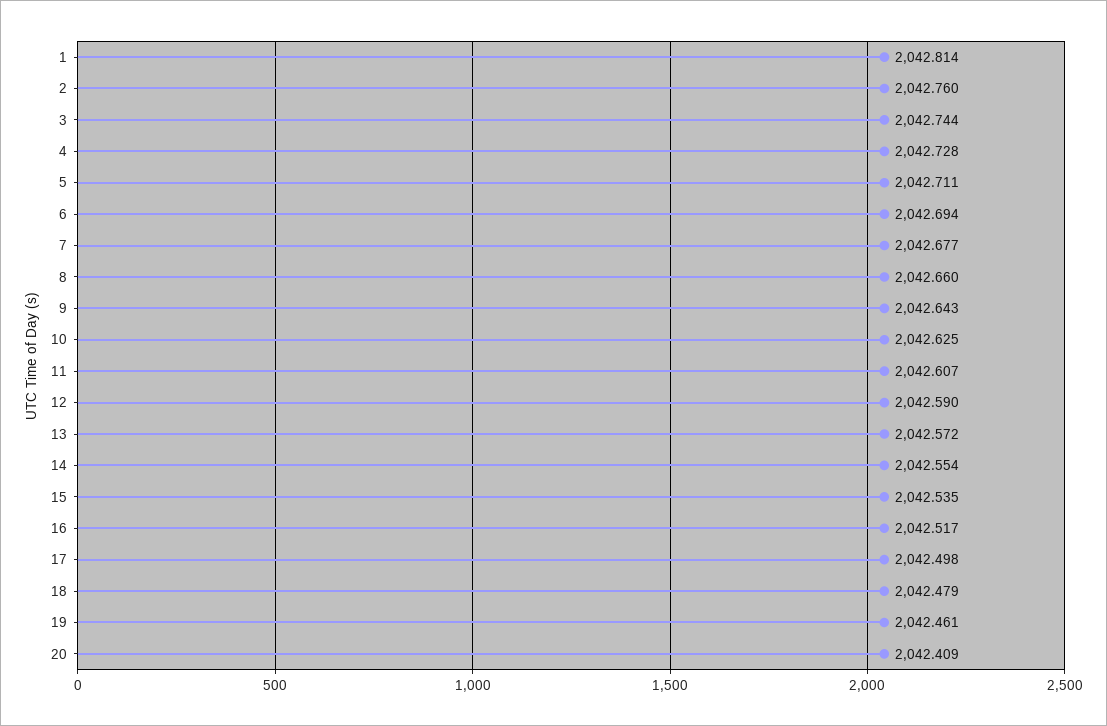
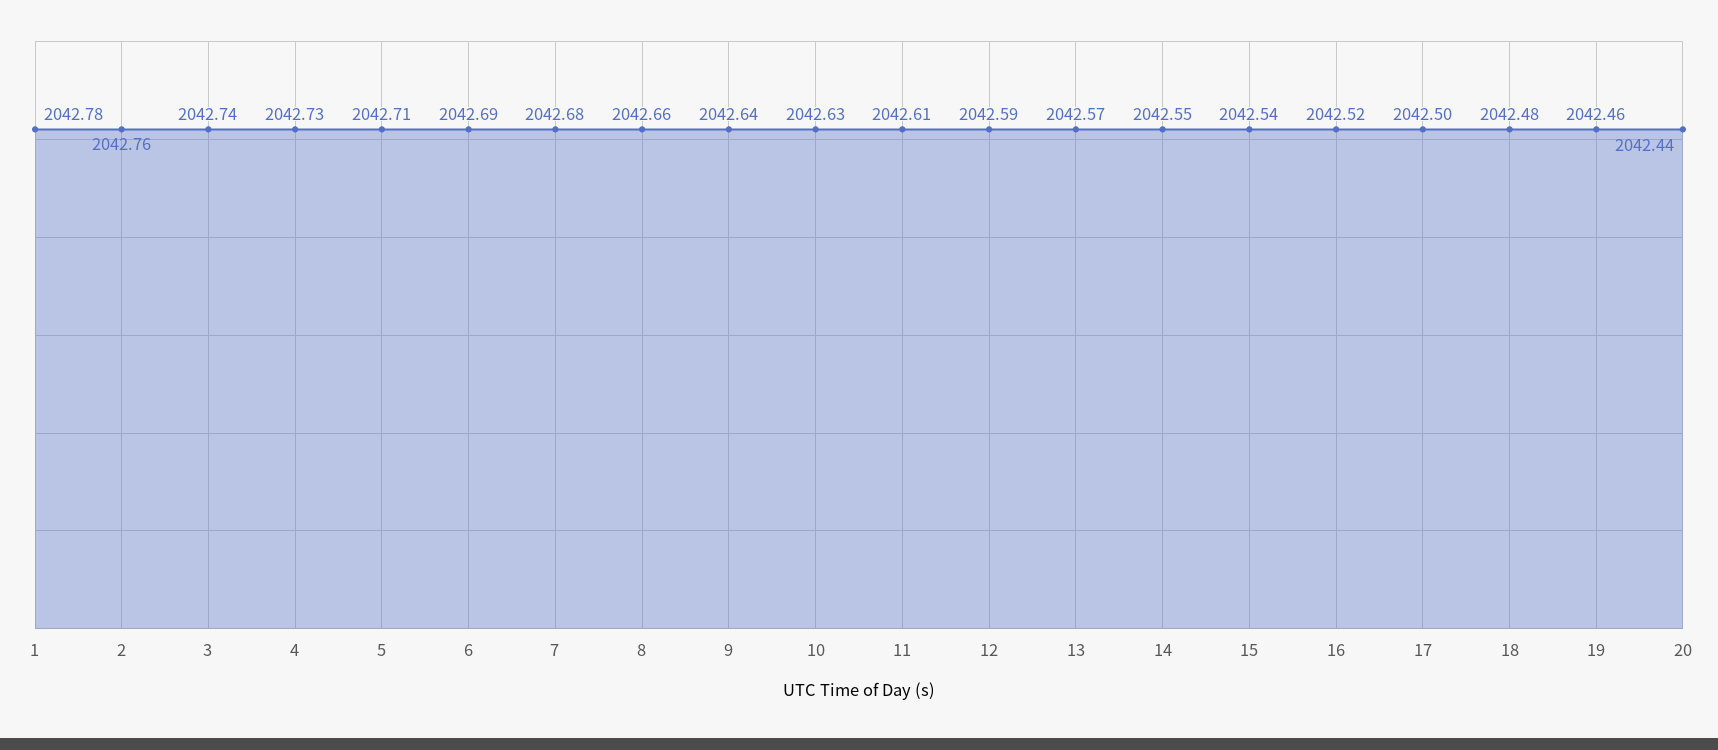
1: 2042.814 -> 2042.78
20: 2042.409 -> 2042.44

